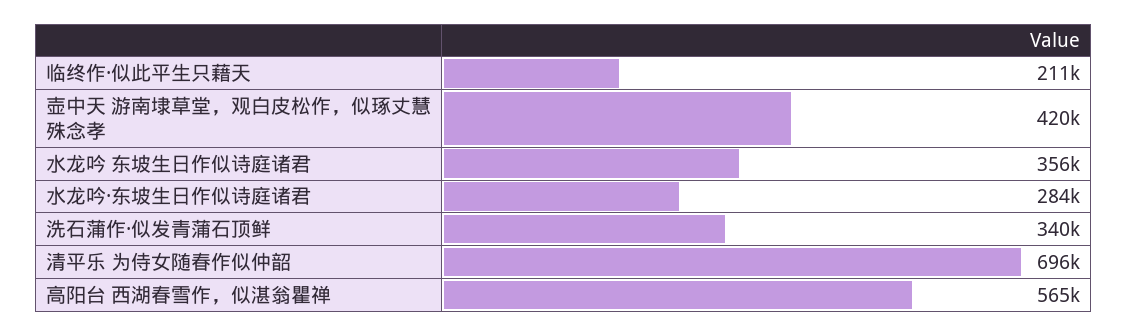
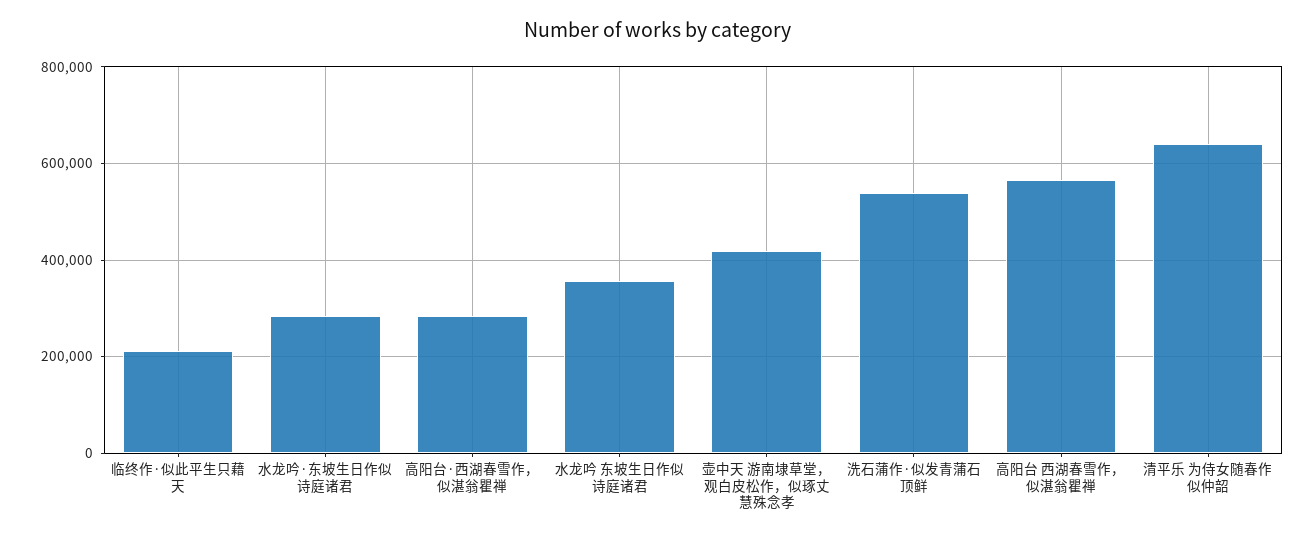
洗石蒲作·似发青蒲石顶鲜: 340000 -> 540000
清平乐 为侍女随春作似仲韶: 696000 -> 640000
高阳台·西湖春雪作，似湛翁瞿禅: none -> 280000

